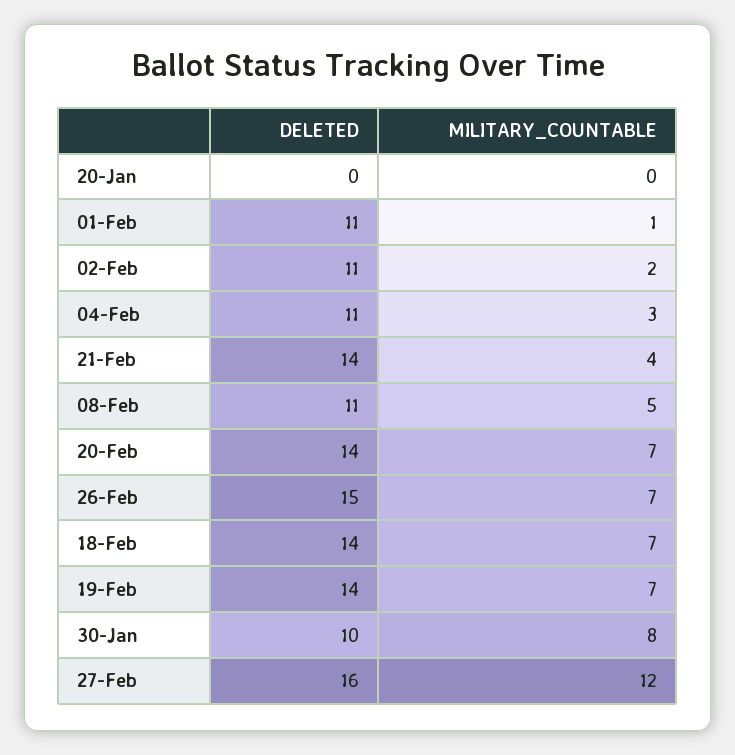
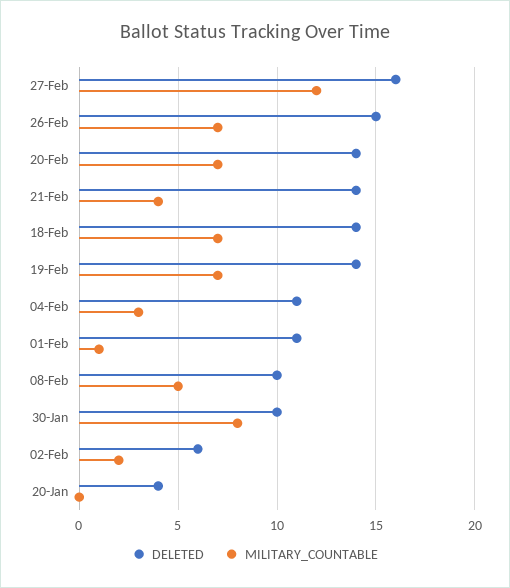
DELETED, 20-Jan: 0 -> 4
DELETED, 02-Feb: 11 -> 6
DELETED, 08-Feb: 11 -> 10

